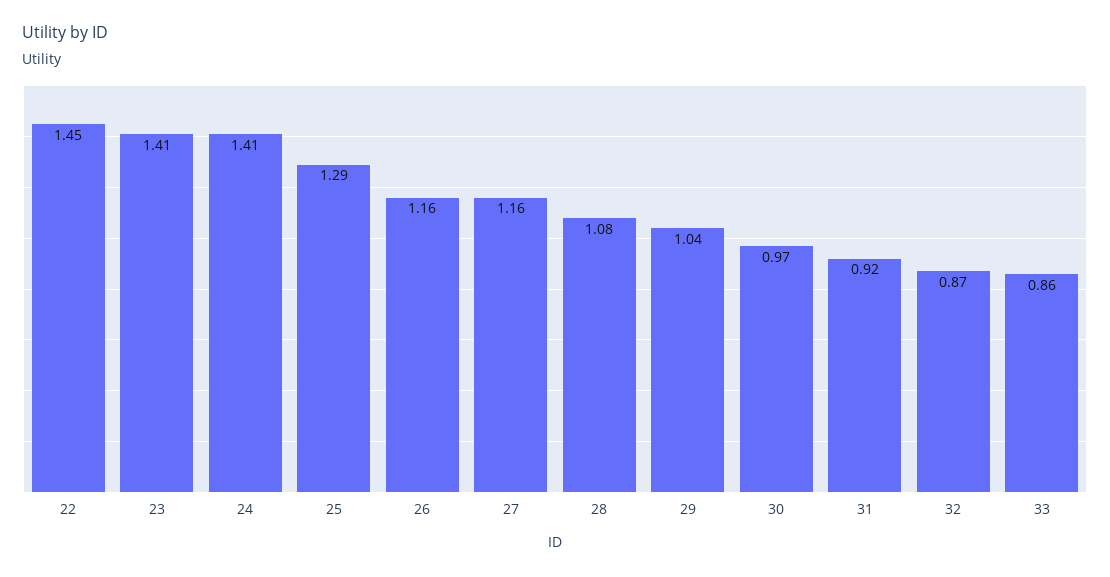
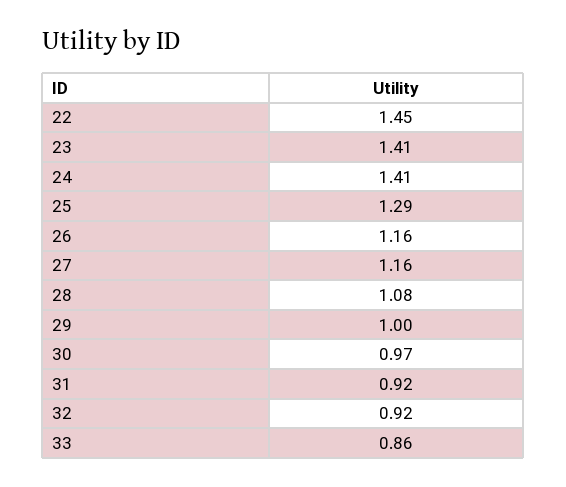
29: 1.04 -> 1
32: 0.87 -> 0.92

